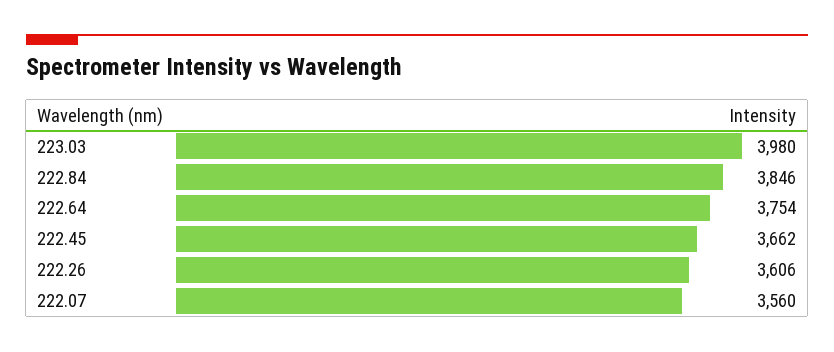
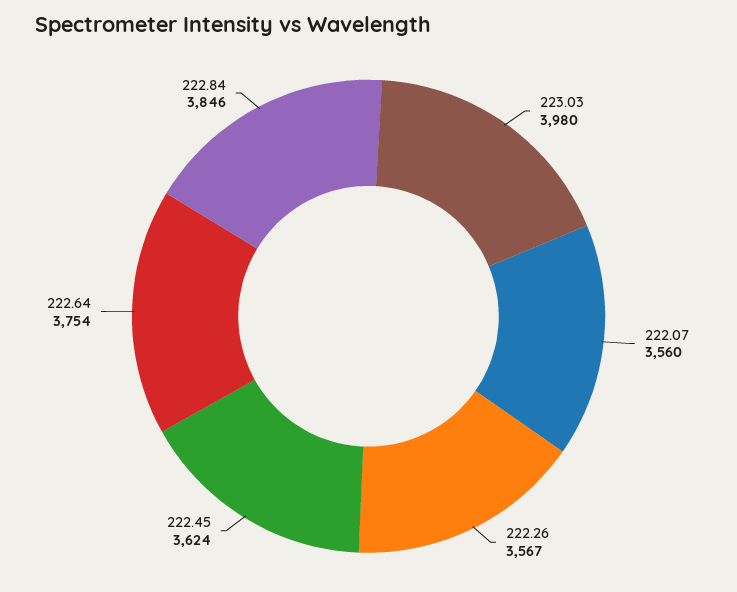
222.45: 3662 -> 3624
222.26: 3606 -> 3567

